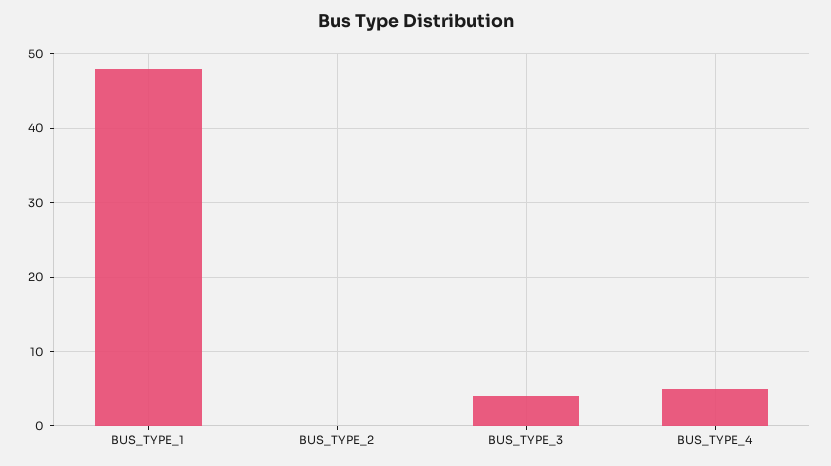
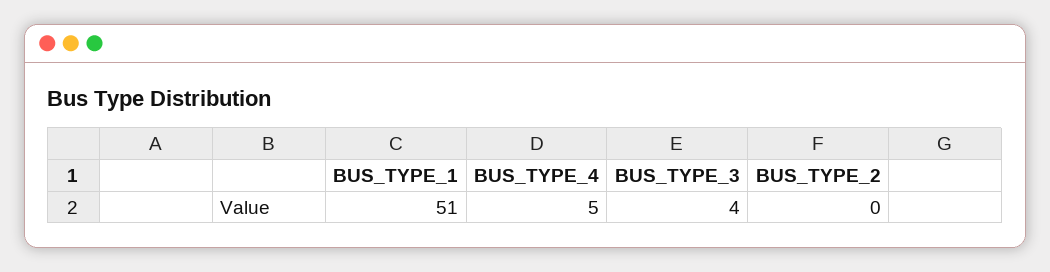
BUS_TYPE_1: 48 -> 51

